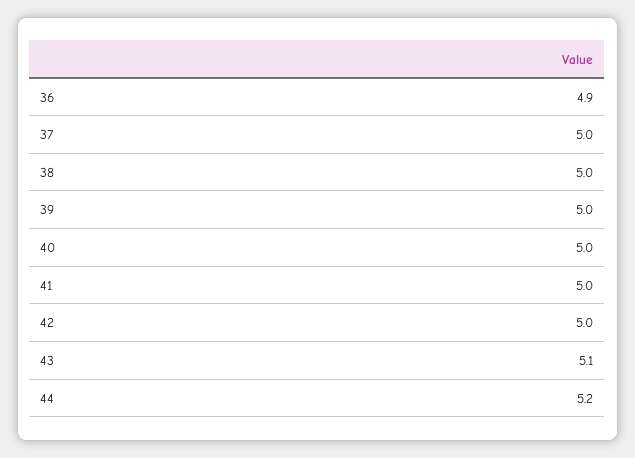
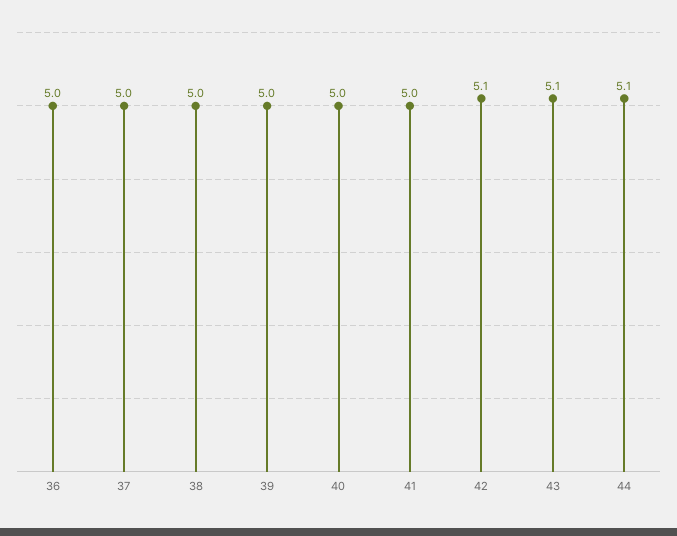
36: 4.9 -> 5
42: 5 -> 5.1
44: 5.2 -> 5.1

